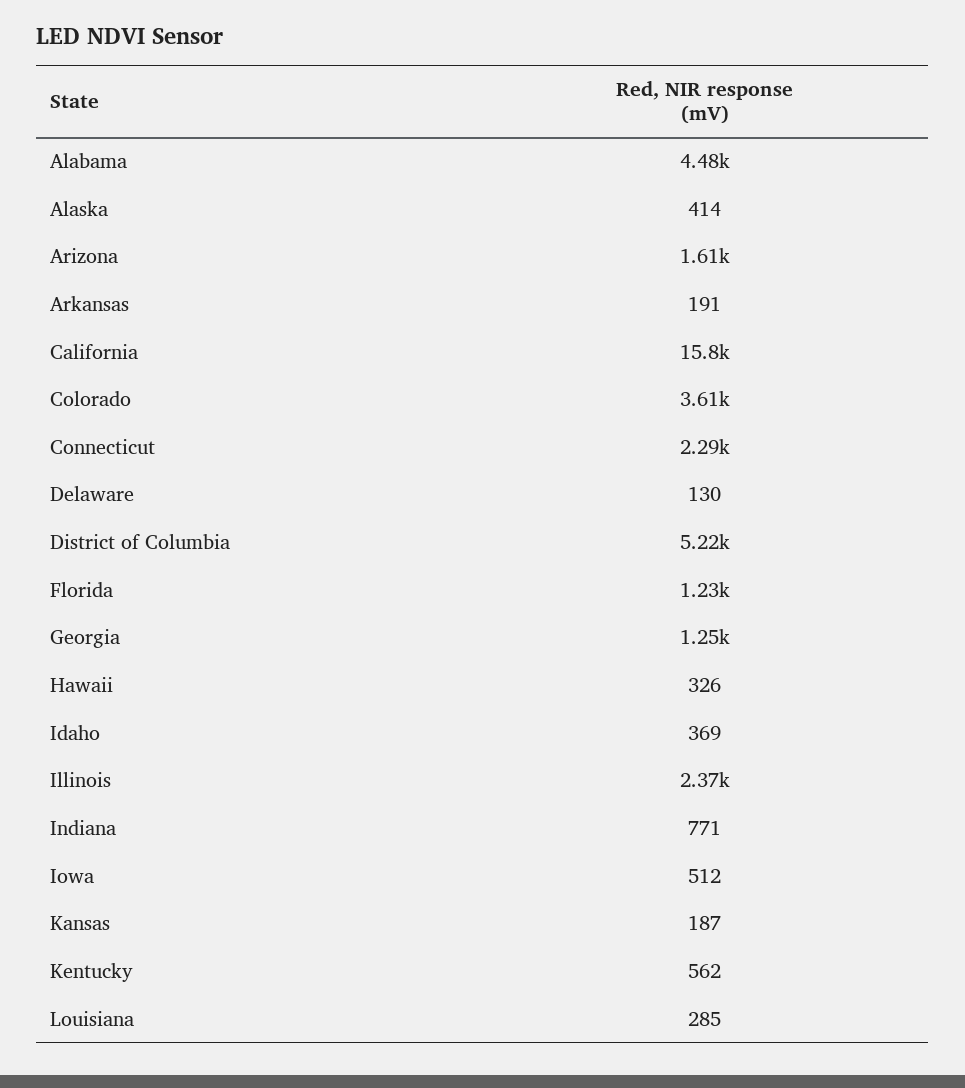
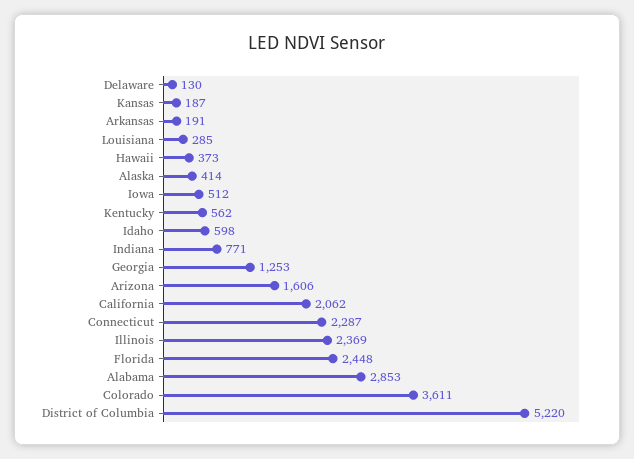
Alabama: 4480 -> 2853
California: 15800 -> 2062
Florida: 1230 -> 2448
Hawaii: 326 -> 373
Idaho: 369 -> 598

